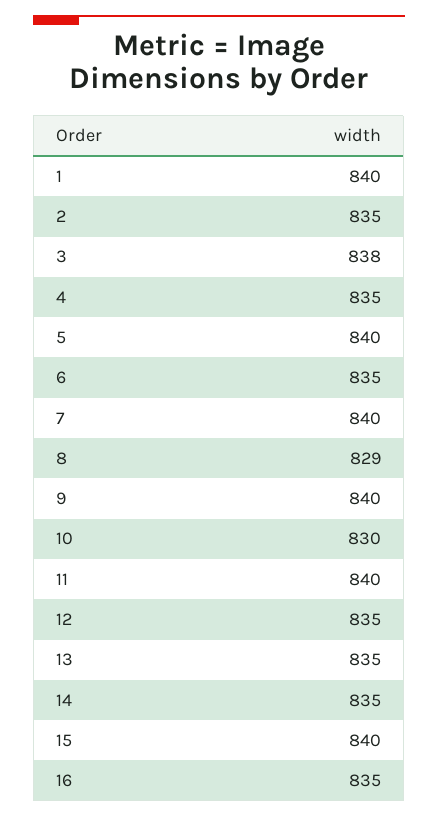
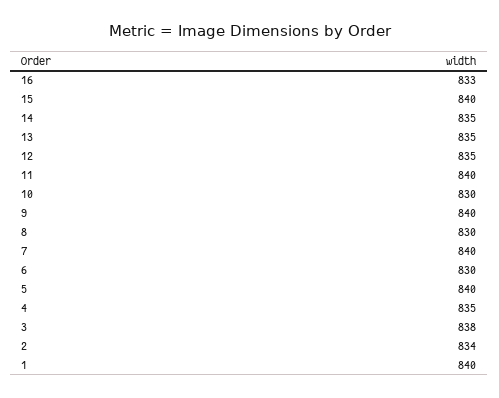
2: 835 -> 834
6: 835 -> 830
8: 829 -> 830
16: 835 -> 833

